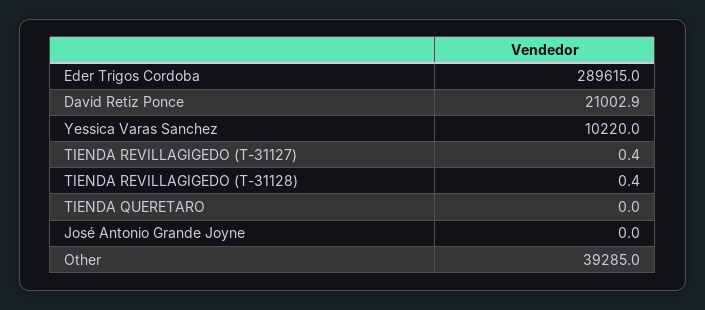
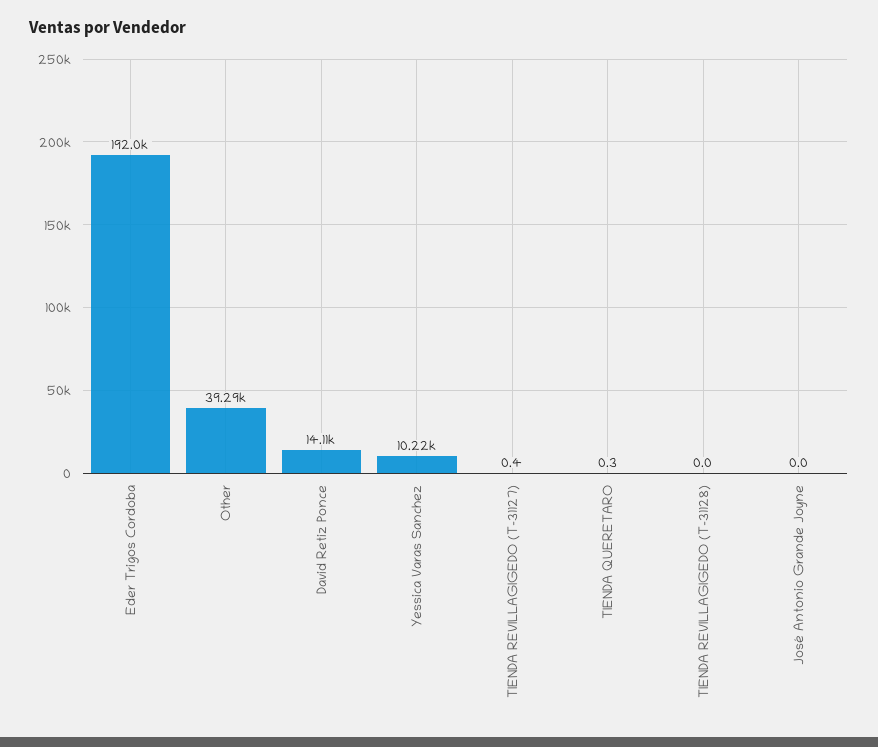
Eder Trigos Cordoba: 289615 -> 192000
David Retiz Ponce: 21002.9 -> 14110
TIENDA REVILLAGIGEDO (T-31128): 0.4 -> 0
TIENDA QUERETARO: 0 -> 0.3

